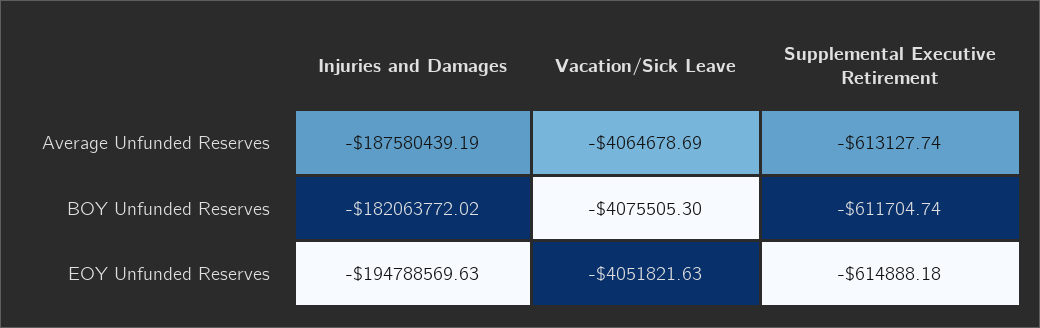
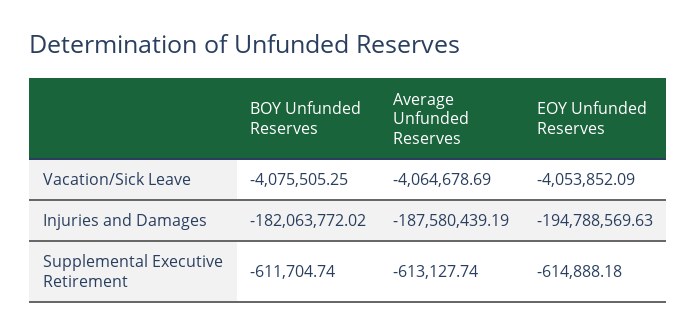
Vacation/Sick Leave, BOY Unfunded Reserves: -4075505.3 -> -4075505.25
Vacation/Sick Leave, EOY Unfunded Reserves: -4051821.63 -> -4053852.09

